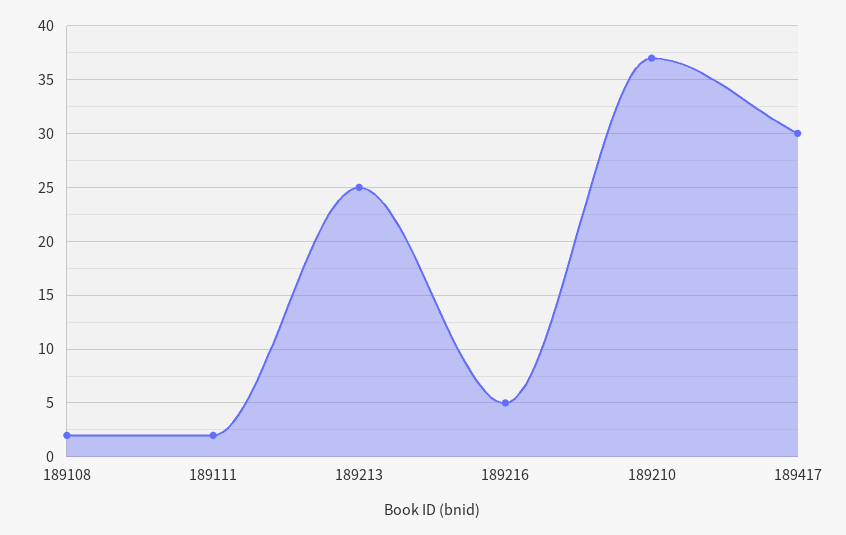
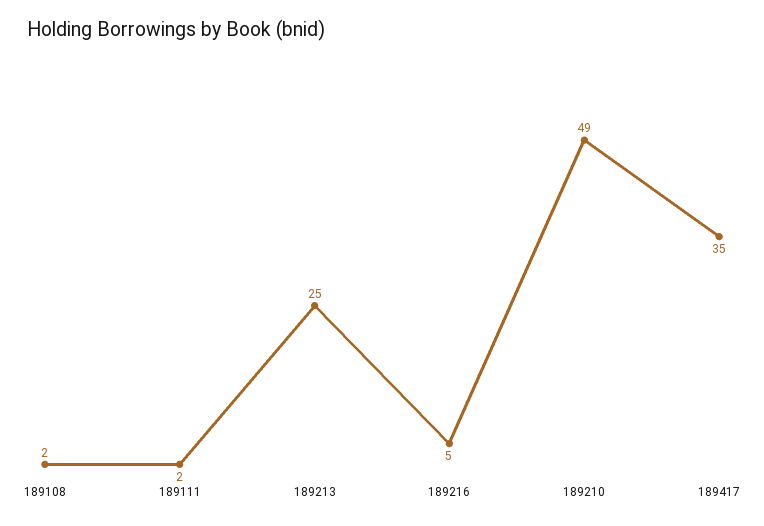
189210: 37 -> 49
189417: 30 -> 35

